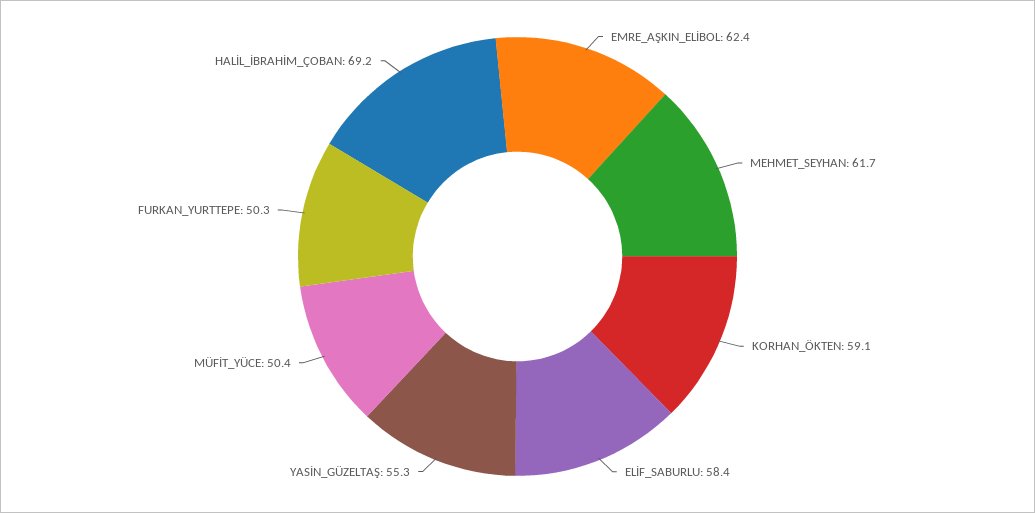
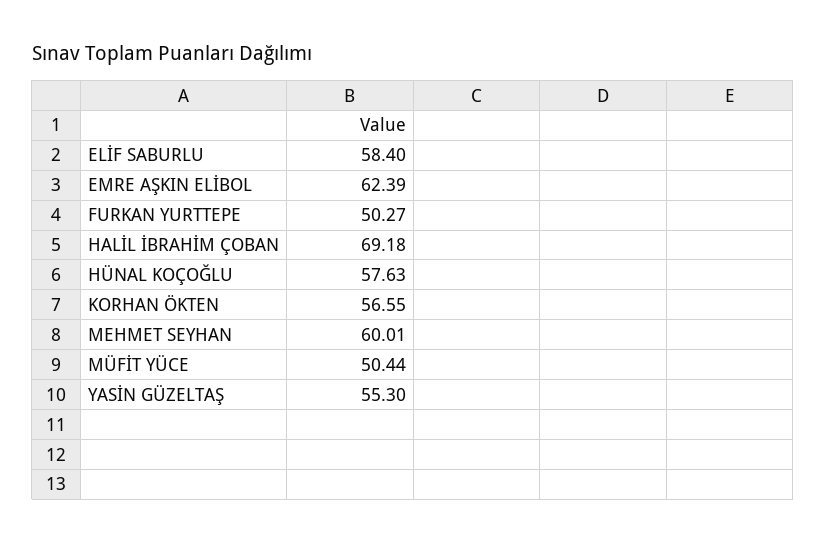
MEHMET_SEYHAN: 61.7 -> 60.01
KORHAN_ÖKTEN: 59.1 -> 56.55
HÜNAL KOÇOĞLU: none -> 57.63

